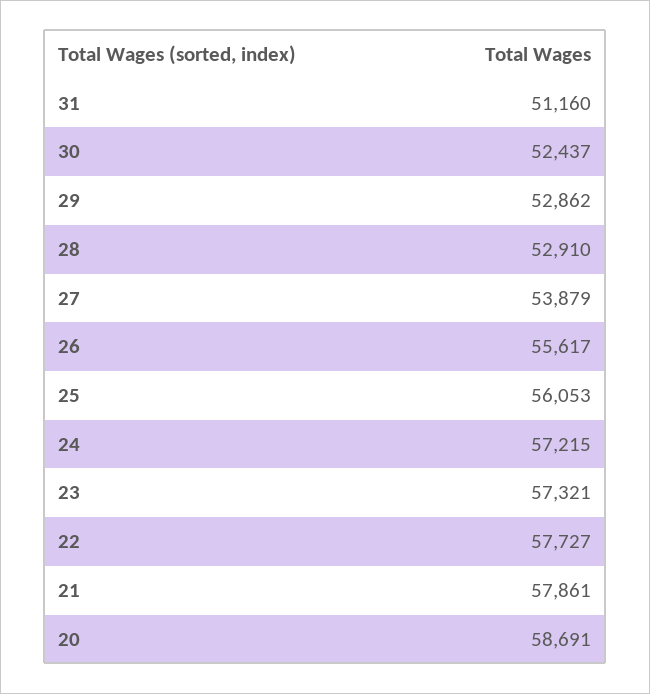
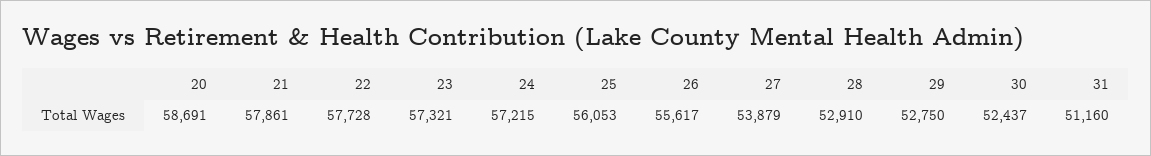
29: 52862 -> 52750
22: 57727 -> 57728

